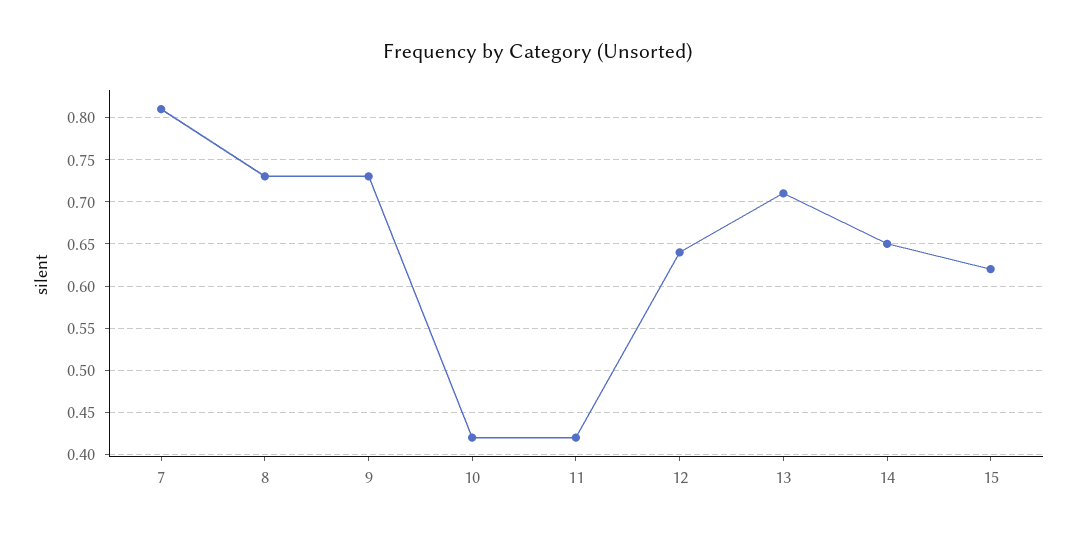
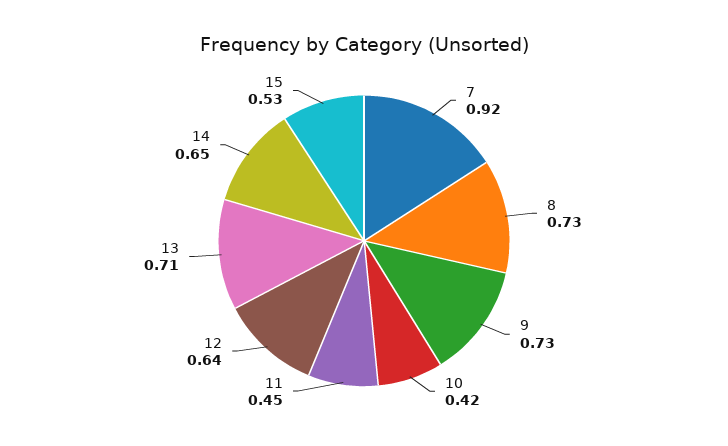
7: 0.81 -> 0.92
11: 0.42 -> 0.45
15: 0.62 -> 0.53

